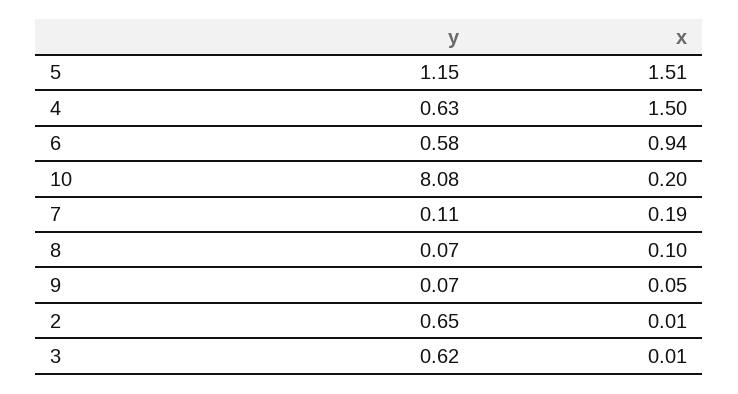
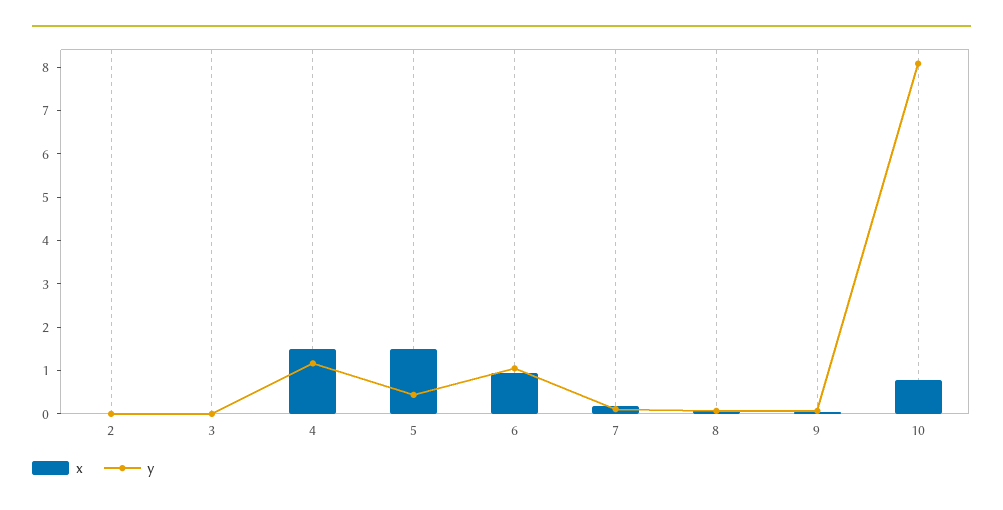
y, 5: 1.15 -> 0.4
y, 4: 0.63 -> 1.2
y, 6: 0.58 -> 1
x, 10: 0.2 -> 0.8
y, 2: 0.65 -> 0
y, 3: 0.62 -> 0

